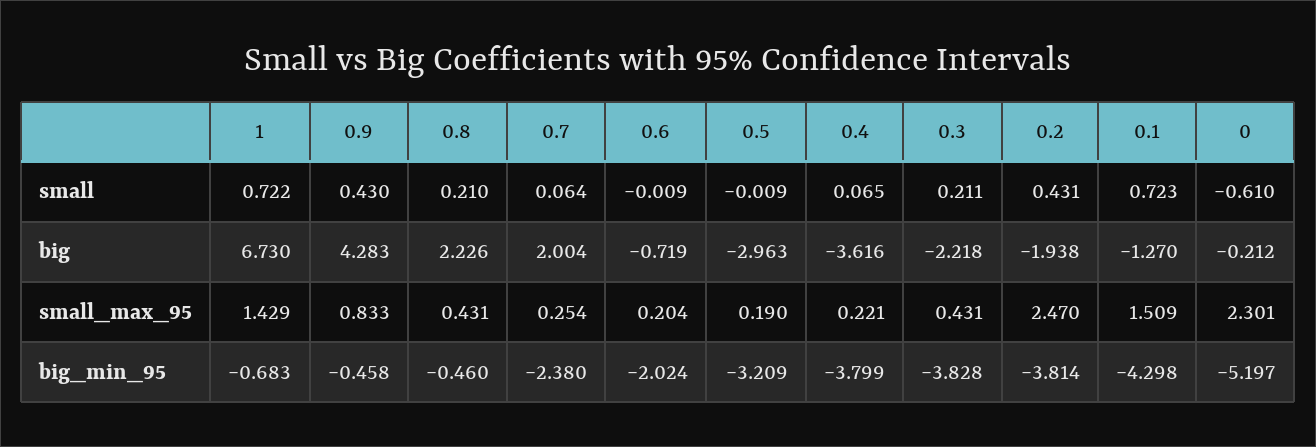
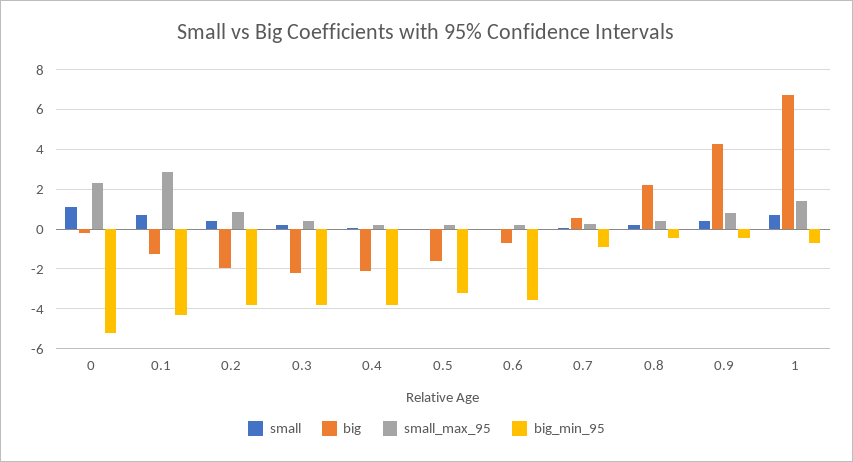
small, 0: -0.61 -> 1
big, 0.7: 2.004 -> 0.5
big, 0.5: -2.963 -> -1.5
big, 0.4: -3.616 -> -2
small_max_95, 0.2: 2.47 -> 1
small_max_95, 0.1: 1.509 -> 3
big_min_95, 0.7: -2.38 -> -1
big_min_95, 0.6: -2.024 -> -3.5

